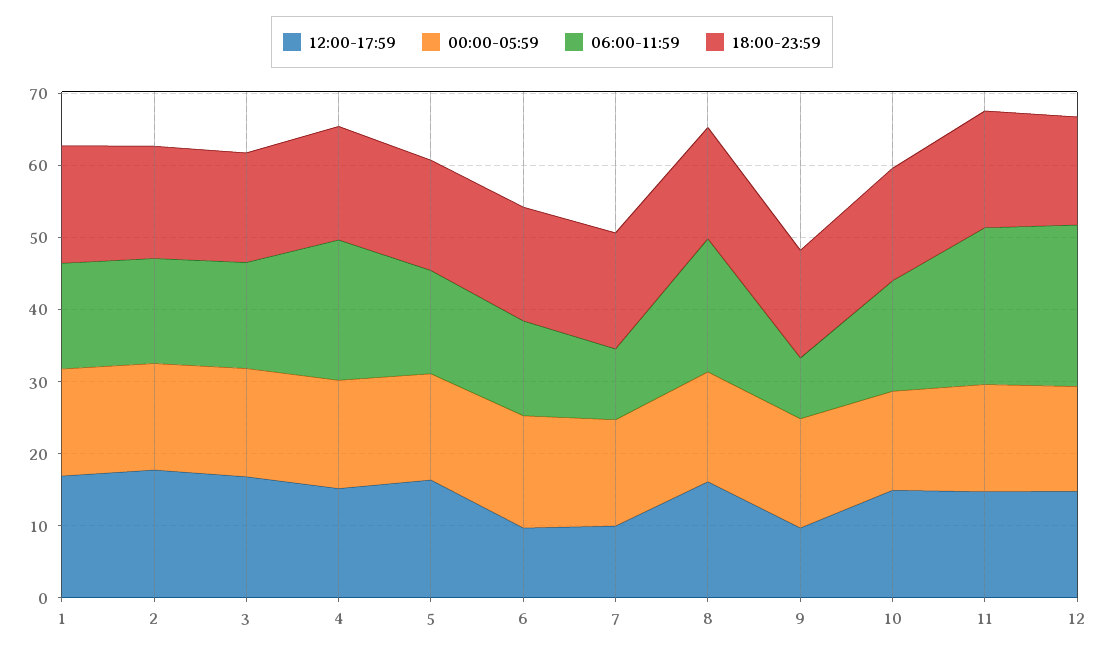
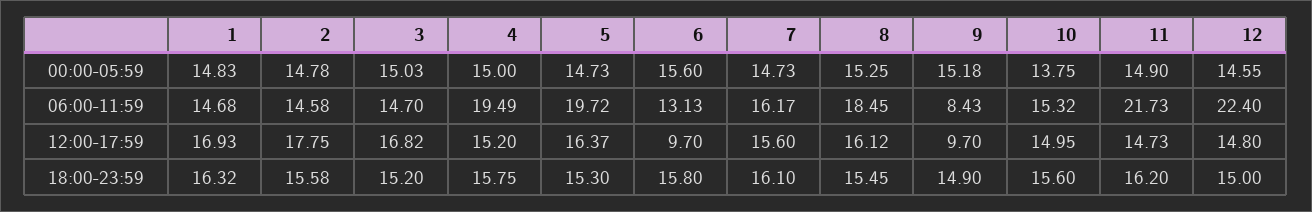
06:00-11:59, 5: 14 -> 19.72
12:00-17:59, 7: 10 -> 15.6
06:00-11:59, 7: 10 -> 16.17

